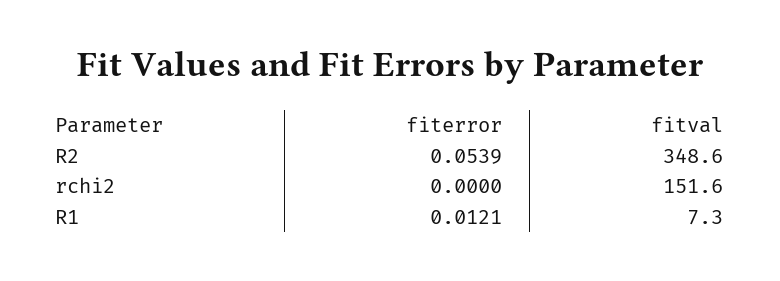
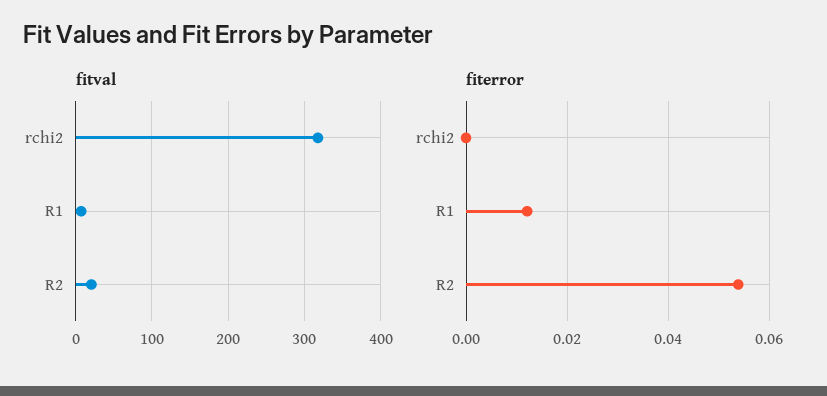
fitval, R2: 348.6 -> 20
fitval, rchi2: 151.6 -> 320

